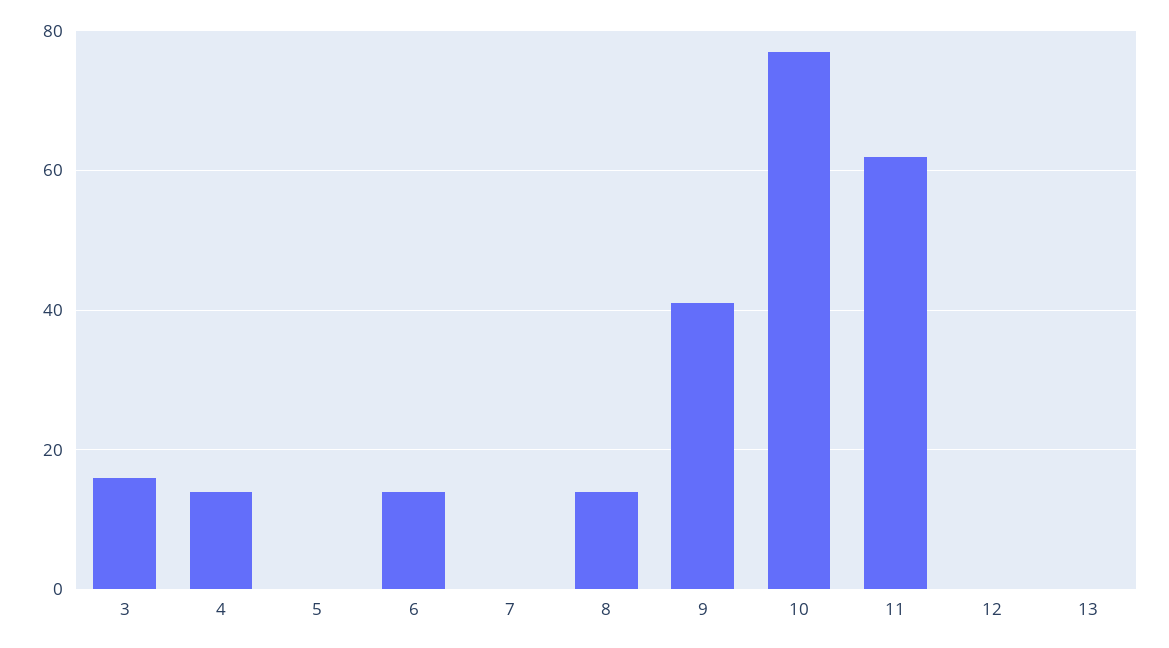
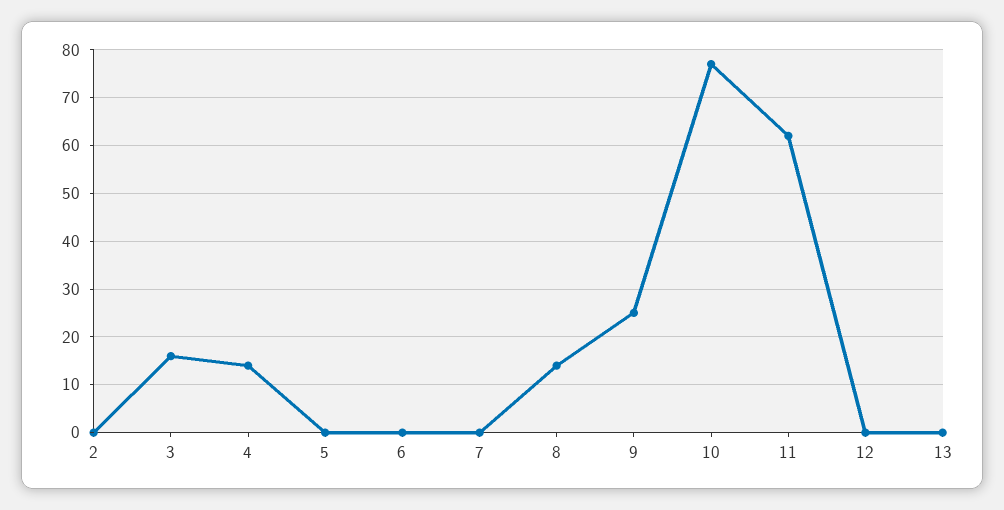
6: 15 -> 0
9: 40 -> 25
2: none -> 0

